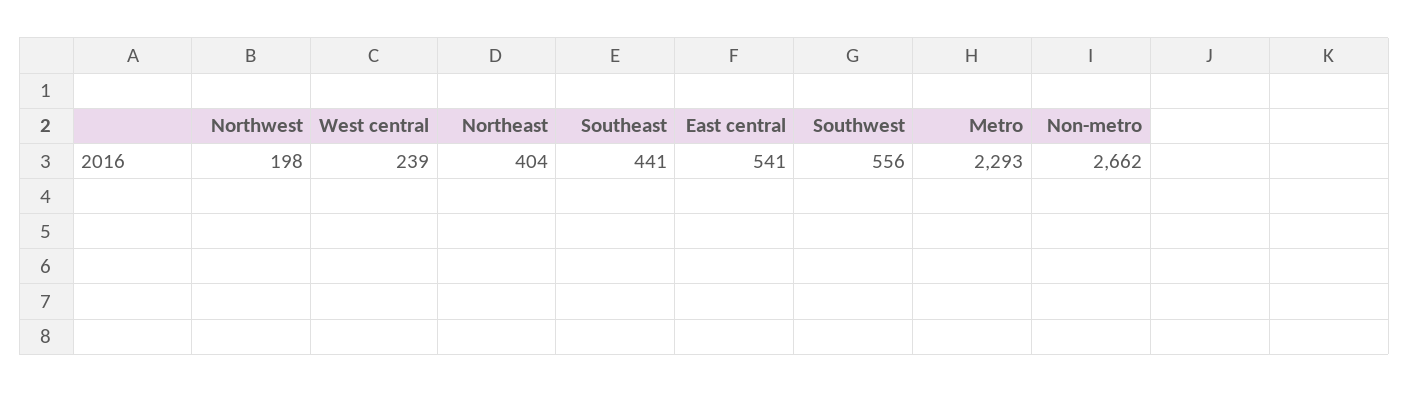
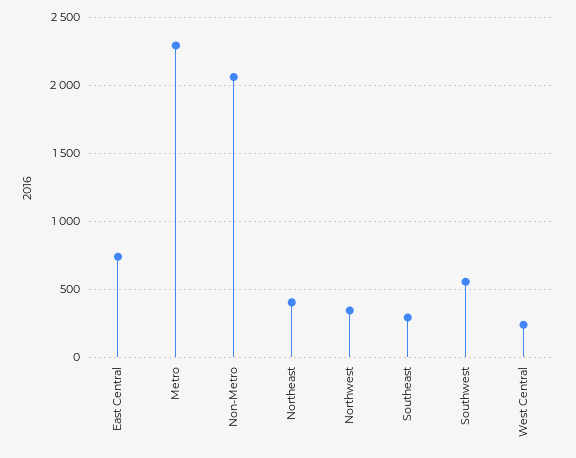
Northwest: 198 -> 350
Southeast: 441 -> 300
East central: 541 -> 750
Non-metro: 2662 -> 2050

